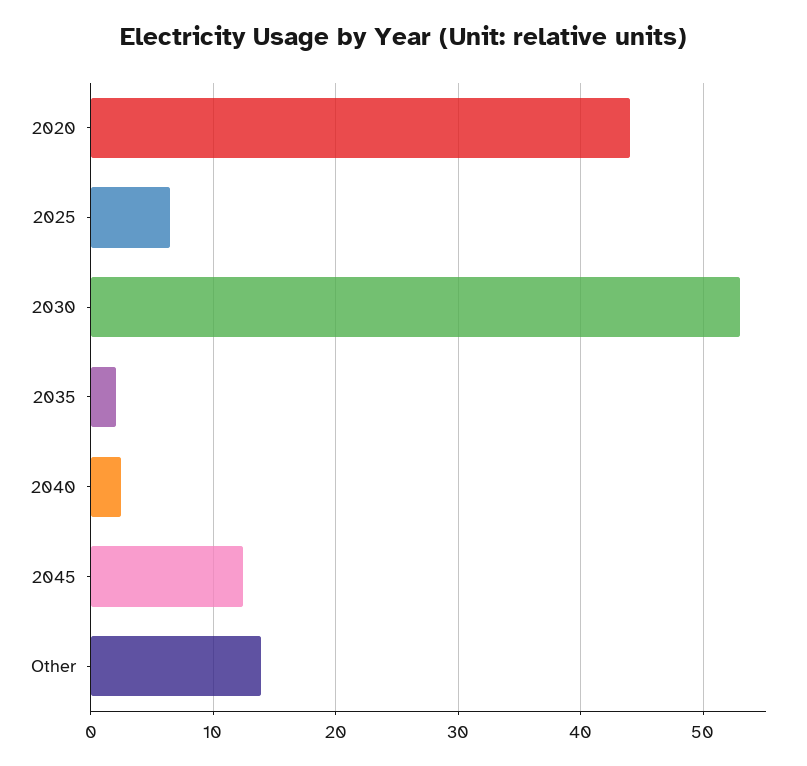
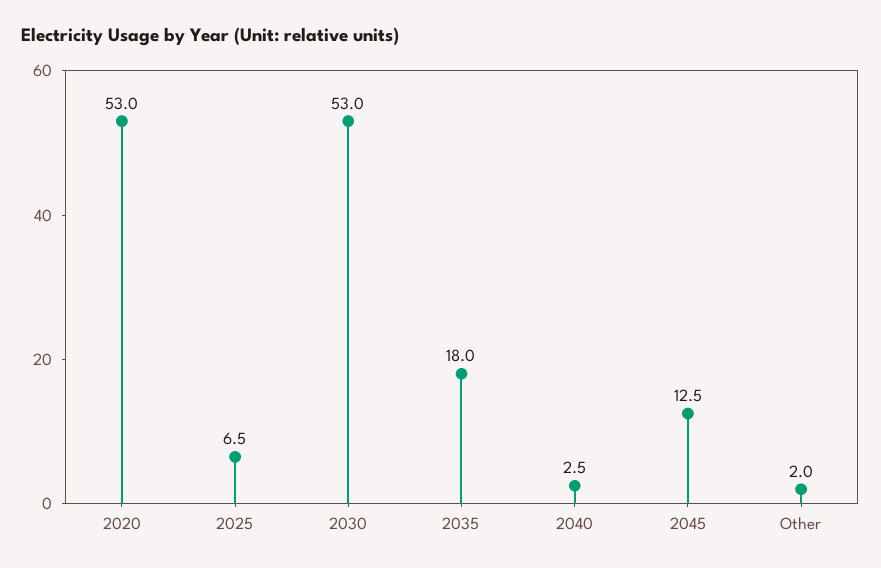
2020: 44 -> 53
2035: 2 -> 18
Other: 14 -> 2

